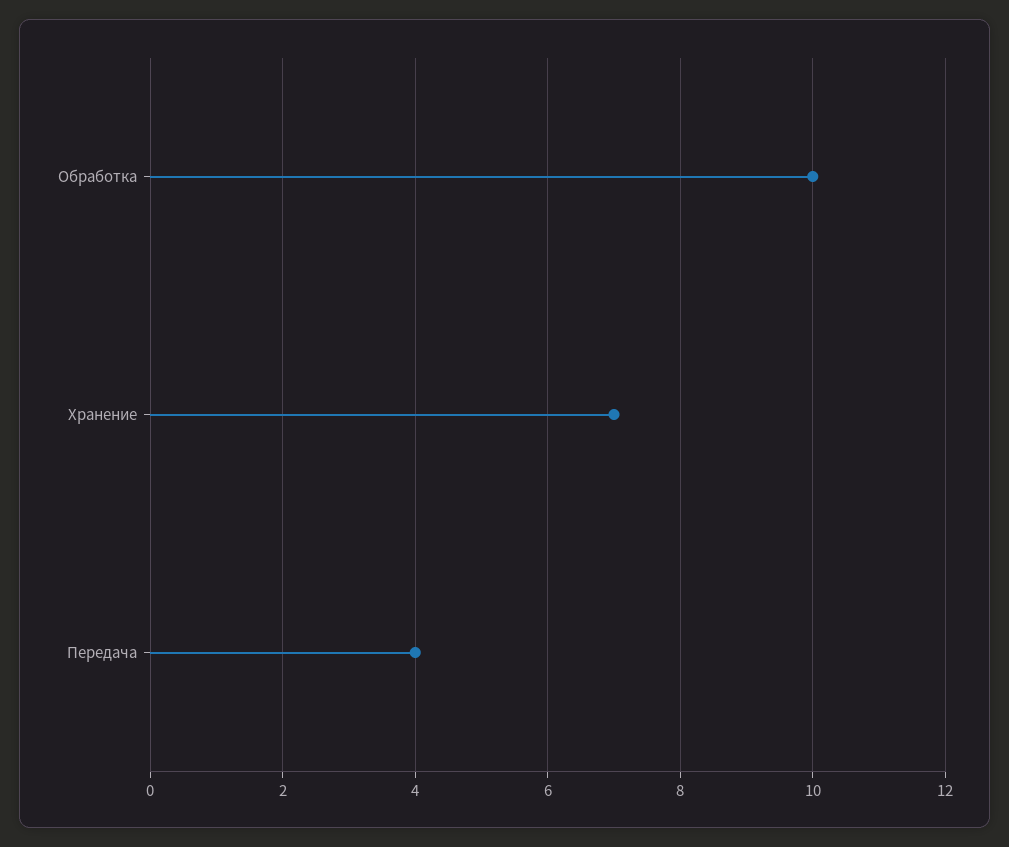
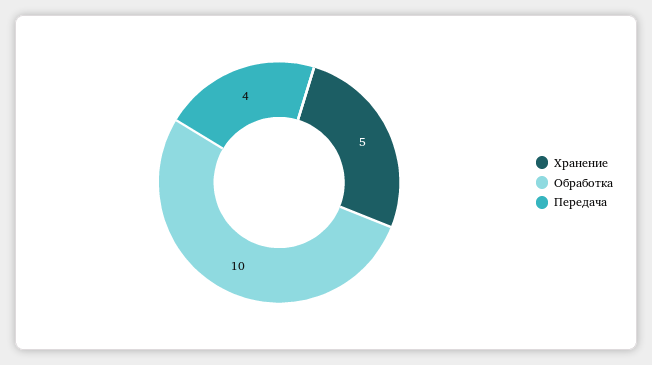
Хранение: 7 -> 5

